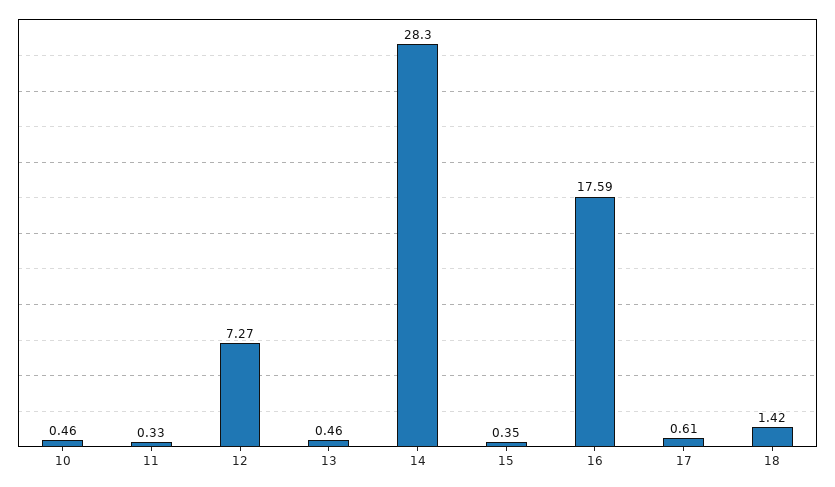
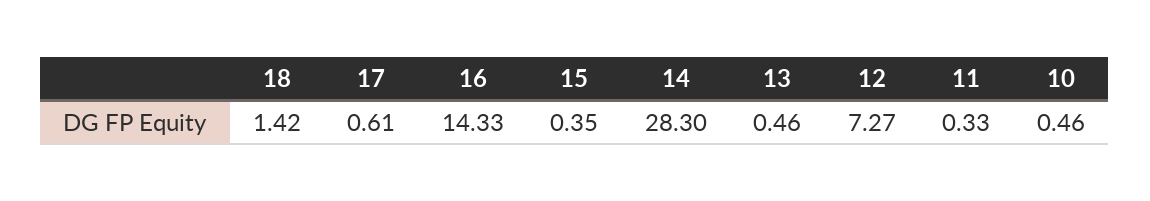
16: 17.59 -> 14.33

